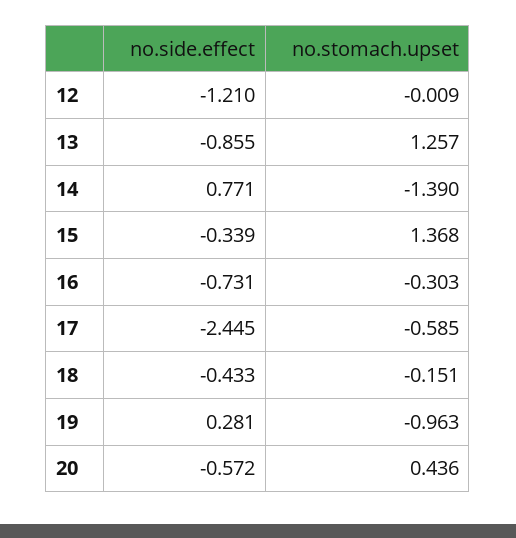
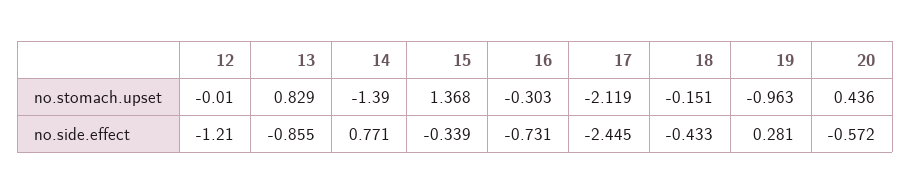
no.stomach.upset, 12: -0.009 -> -0.01
no.stomach.upset, 13: 1.257 -> 0.829
no.stomach.upset, 17: -0.585 -> -2.119

